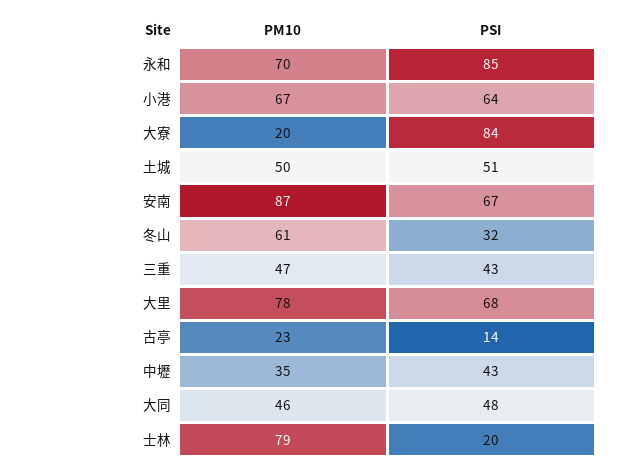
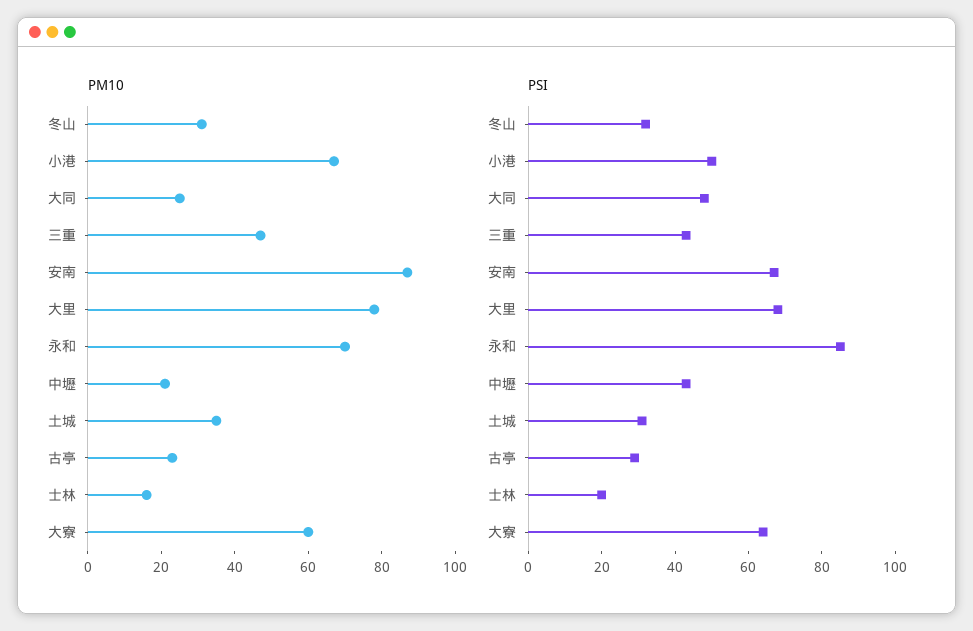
PSI, 小港: 64 -> 50
PM10, 大寮: 20 -> 60
PSI, 大寮: 84 -> 65
PM10, 土城: 50 -> 35
PSI, 土城: 51 -> 30
PM10, 冬山: 61 -> 30
PSI, 古亭: 14 -> 30
PM10, 中壢: 35 -> 20
PM10, 大同: 46 -> 25
PM10, 士林: 79 -> 15

